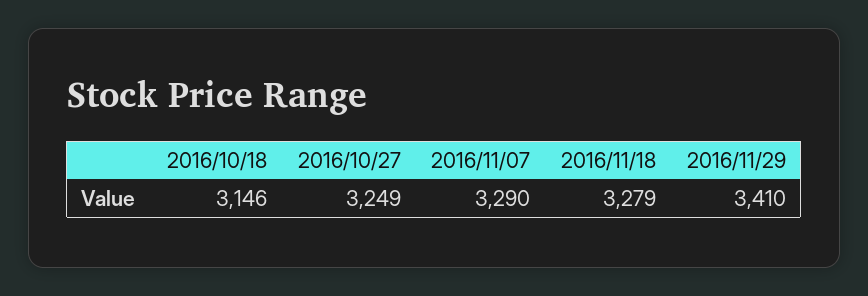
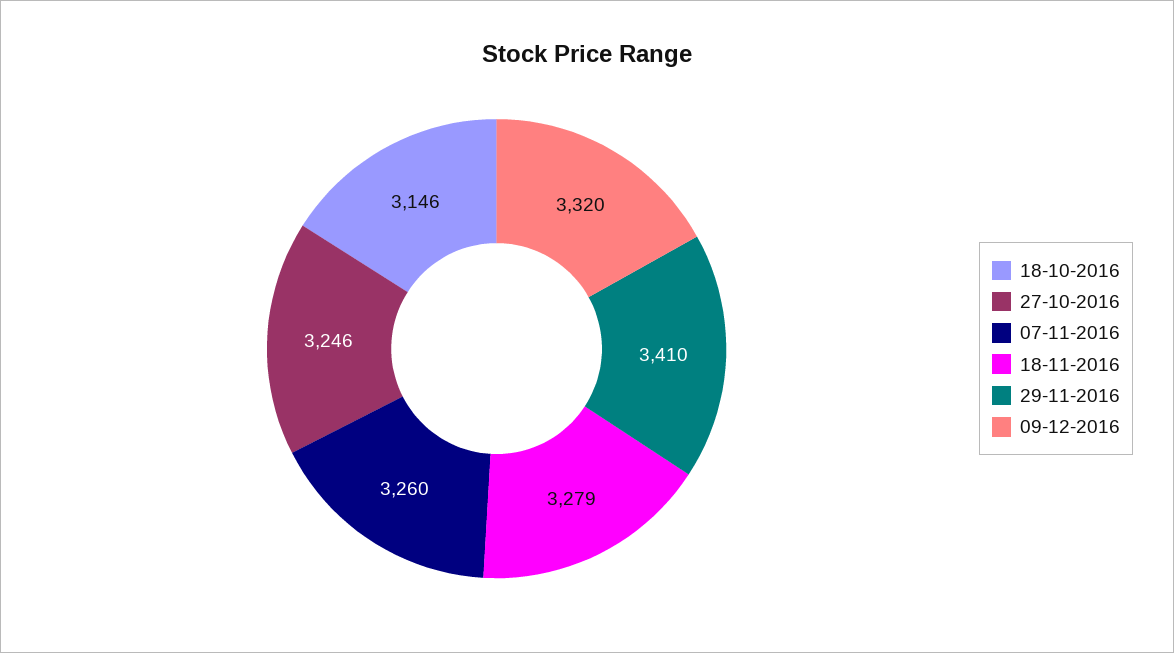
2016/10/27: 3249 -> 3246
2016/11/07: 3290 -> 3260
09-12-2016: none -> 3320

